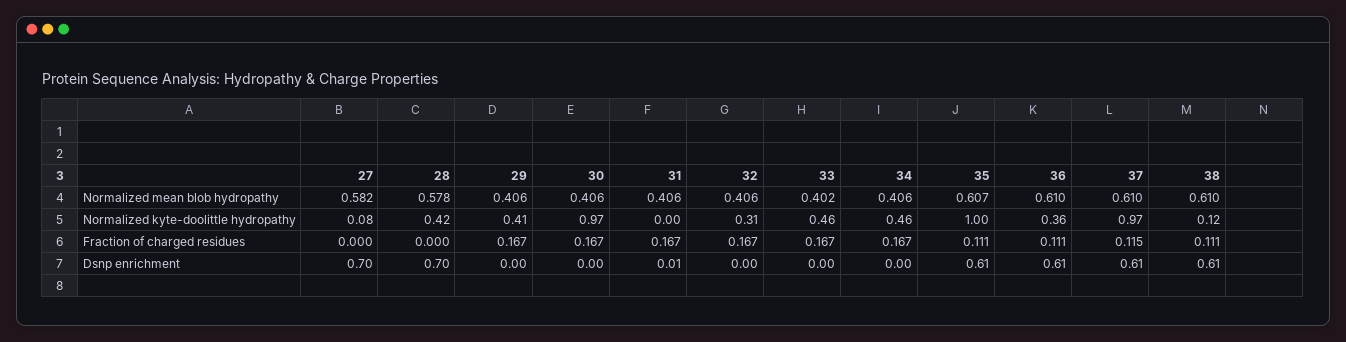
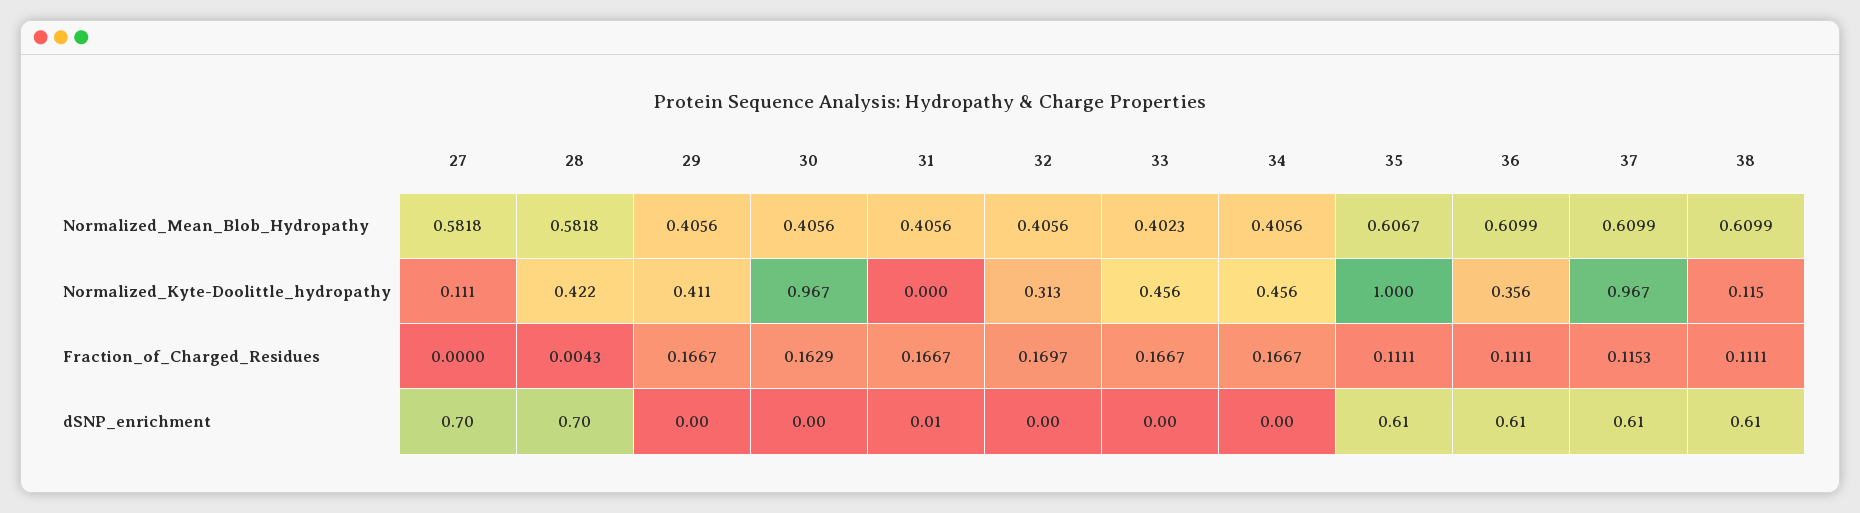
28, Normalized mean blob hydropathy: 0.578 -> 0.5818
27, Normalized kyte-doolittle hydropathy: 0.08 -> 0.111
28, Fraction of charged residues: 0 -> 0.0043
30, Fraction of charged residues: 0.167 -> 0.1629
32, Fraction of charged residues: 0.167 -> 0.1697

